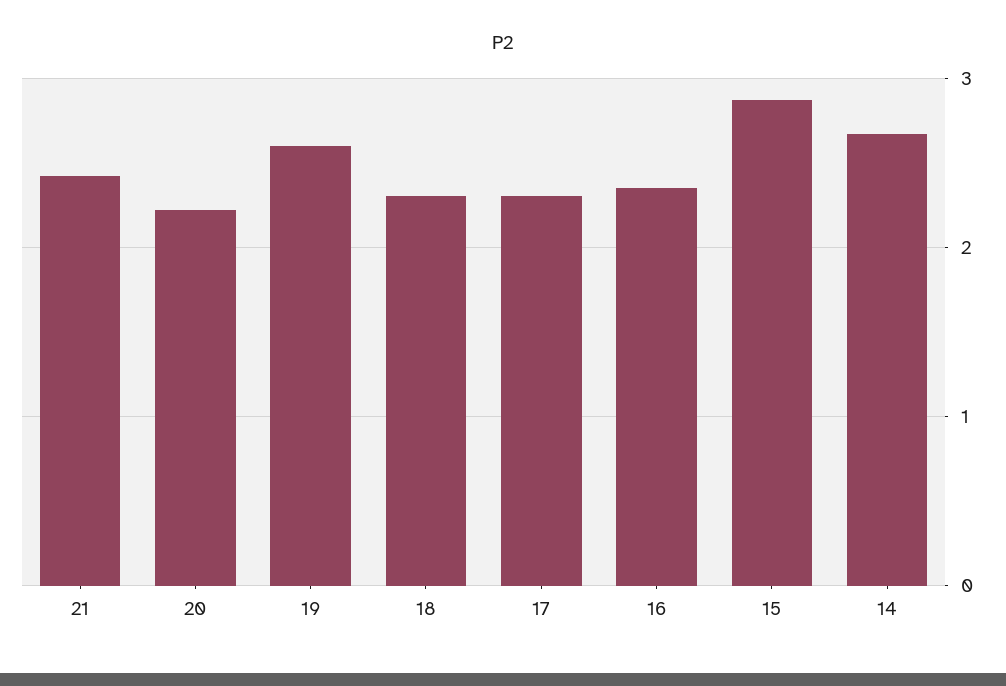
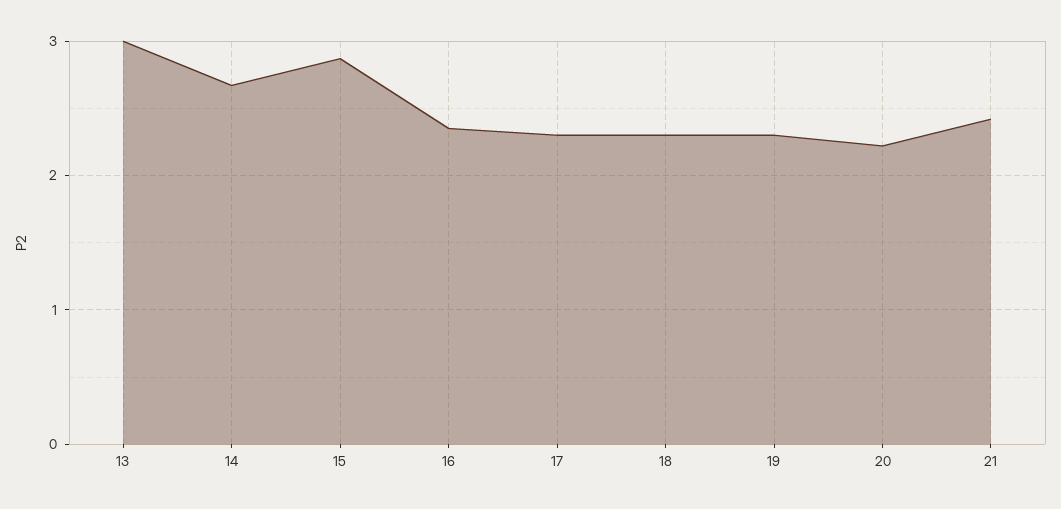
19: 2.6 -> 2.3
13: none -> 3

